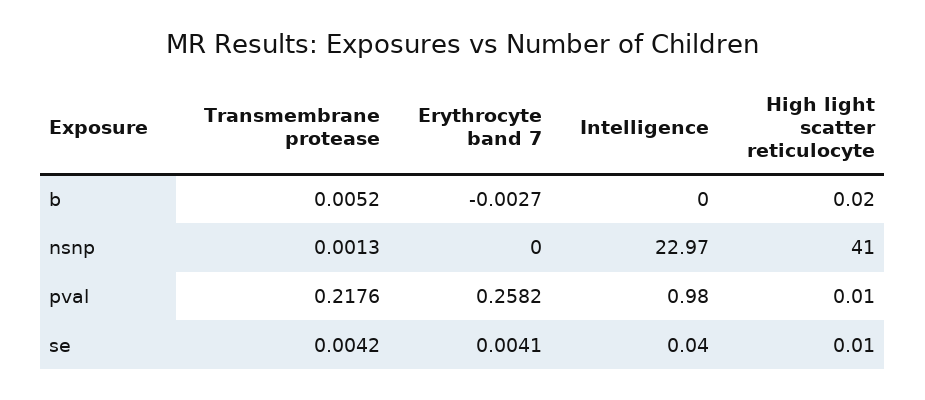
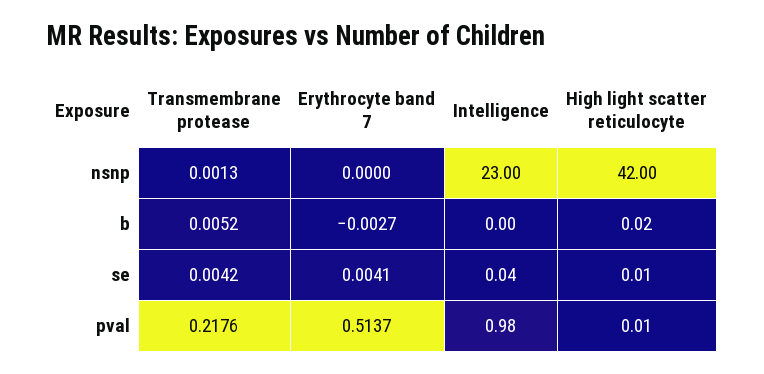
Intelligence, nsnp: 22.97 -> 23
High light scatter reticulocyte, nsnp: 41 -> 42
Erythrocyte band 7, pval: 0.2582 -> 0.5137

